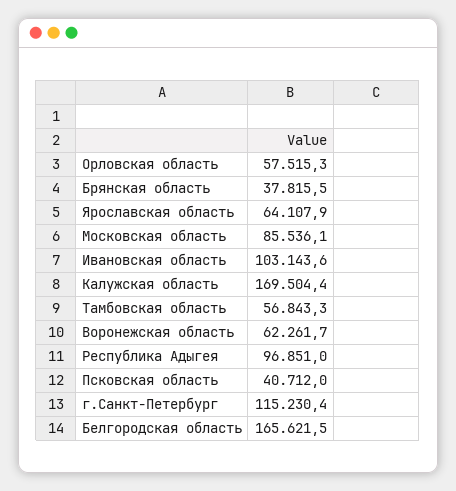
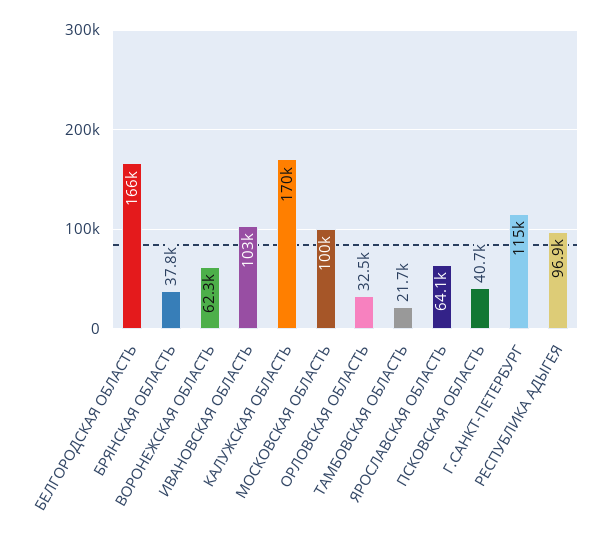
Орловская область: 57515.3 -> 32500
Московская область: 85536.1 -> 100000
Тамбовская область: 56843.3 -> 21700

